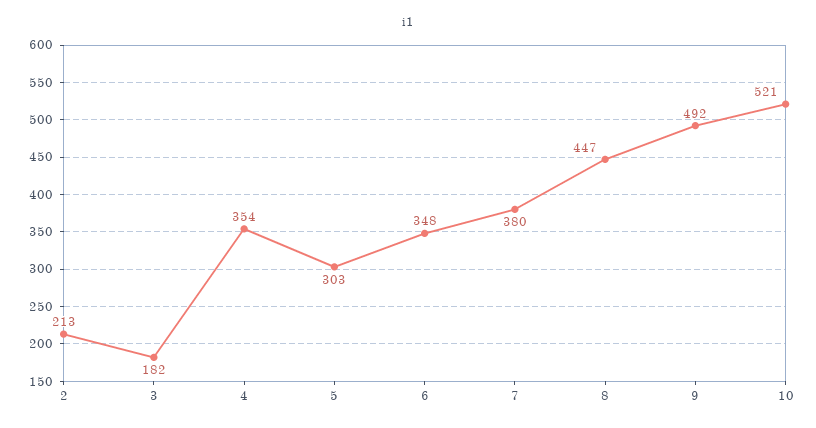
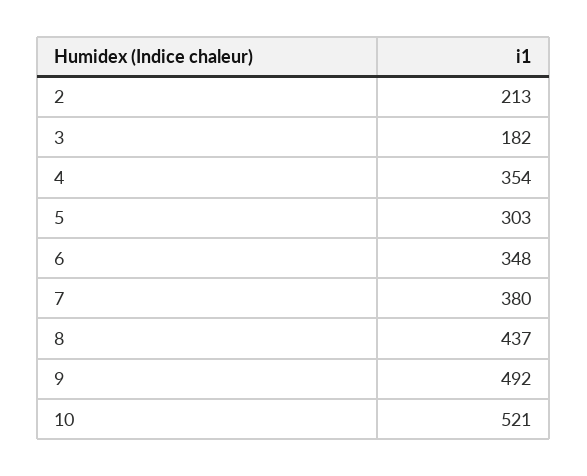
8: 447 -> 437

